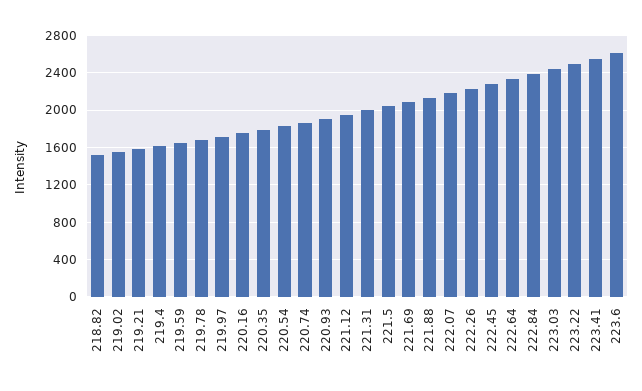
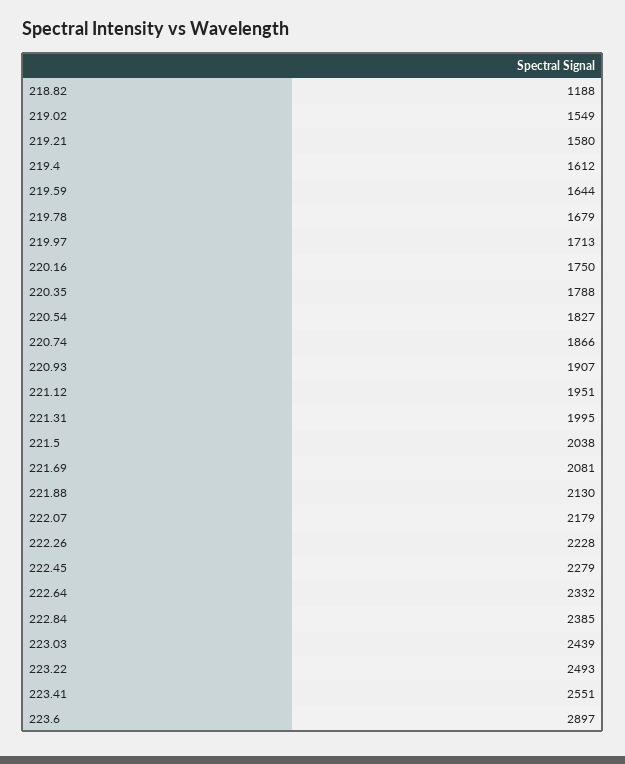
218.82: 1500 -> 1188
223.6: 2600 -> 2897

